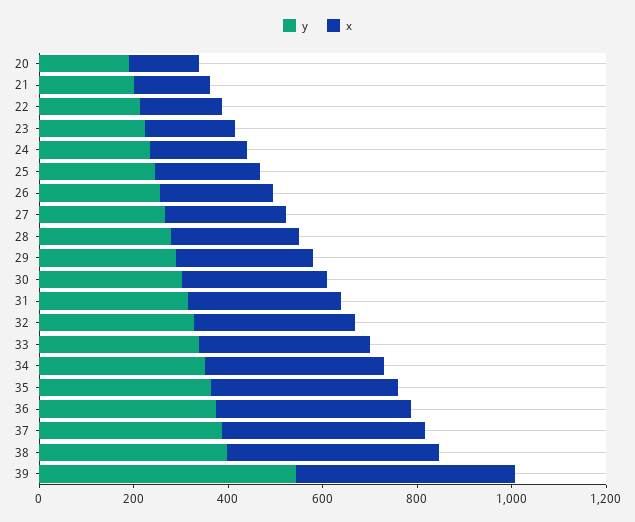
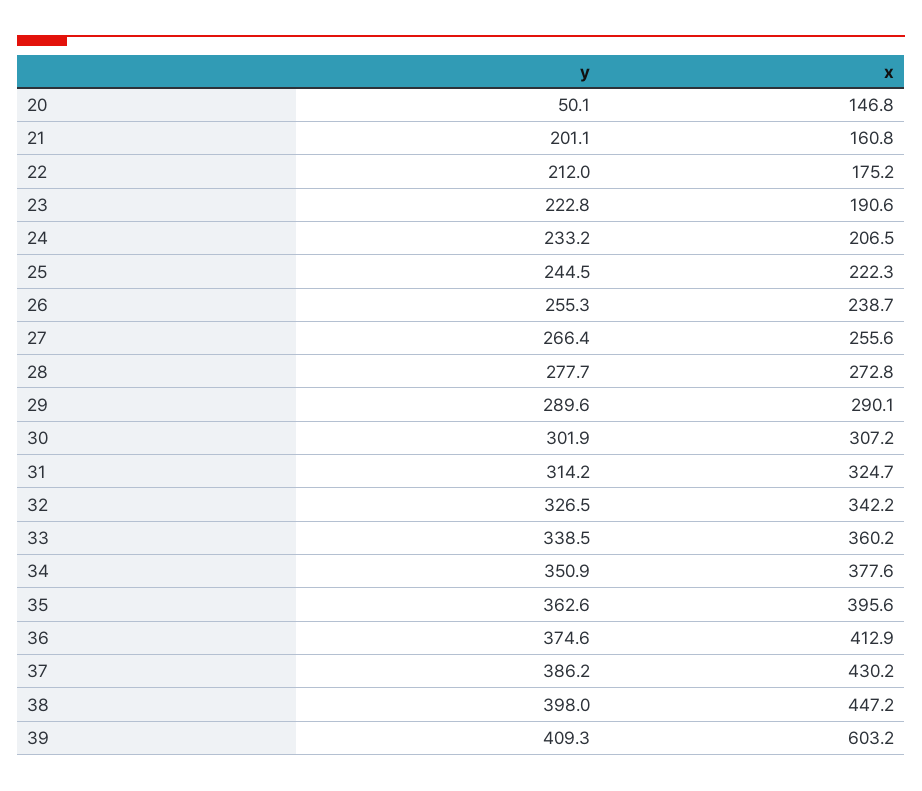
y, 20: 200 -> 50.1
y, 39: 550 -> 409.3
x, 39: 450 -> 603.2

